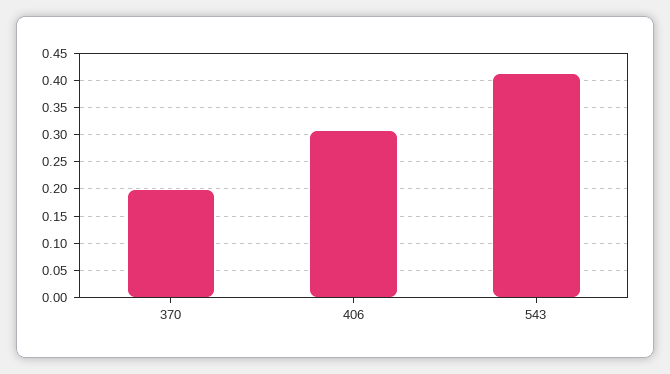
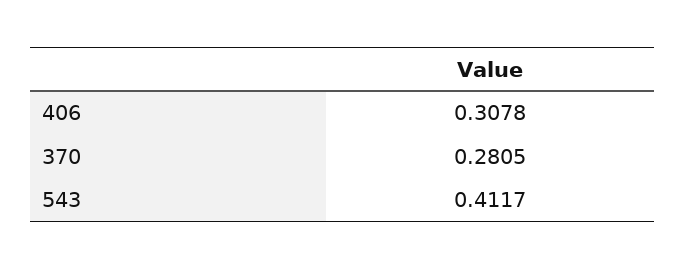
370: 0.2 -> 0.2805

